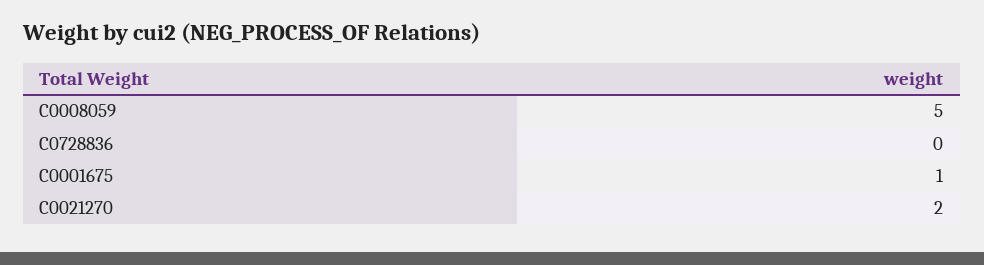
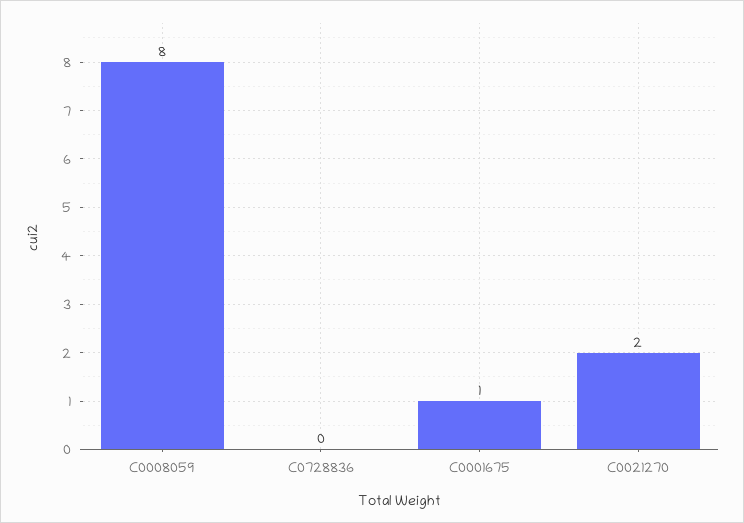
C0008059: 5 -> 8

